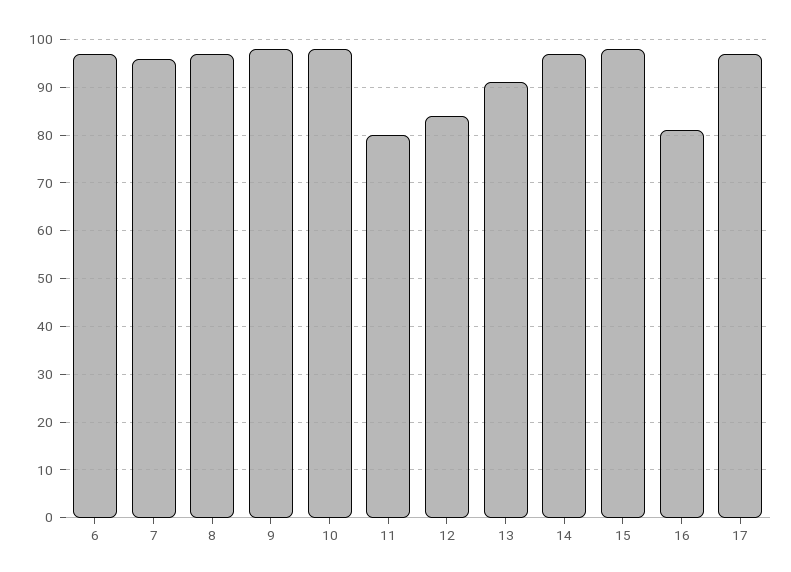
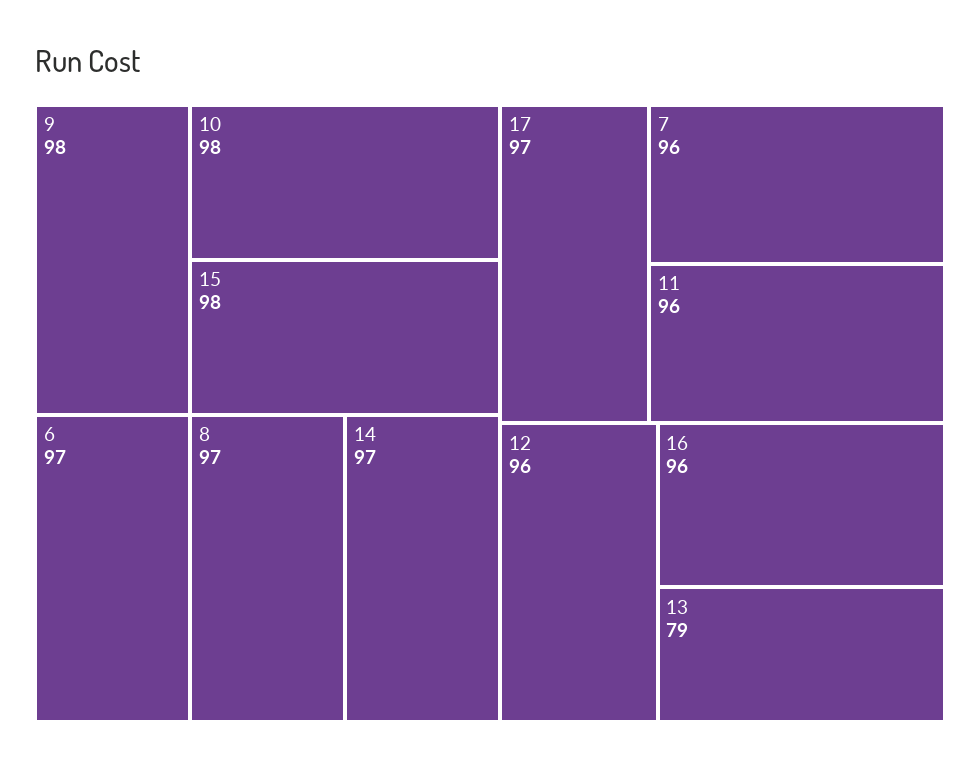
11: 80 -> 96
12: 85 -> 96
13: 90 -> 79
16: 80 -> 96

